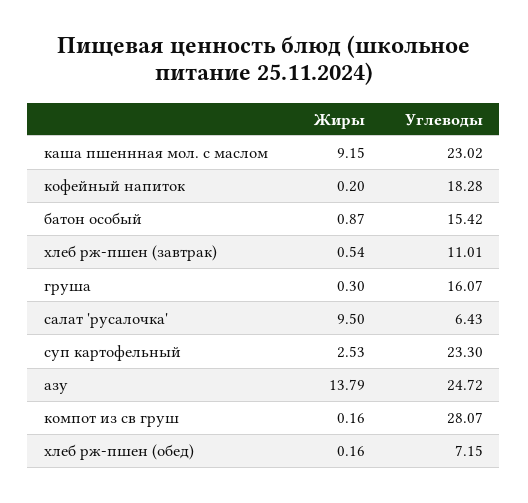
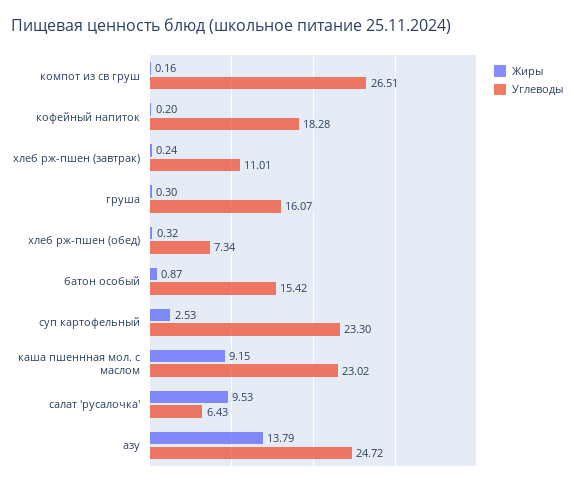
Жиры, хлеб рж-пшен (завтрак): 0.54 -> 0.24
Жиры, салат 'русалочка': 9.5 -> 9.53
Углеводы, компот из св груш: 28.07 -> 26.51
Жиры, хлеб рж-пшен (обед): 0.16 -> 0.32
Углеводы, хлеб рж-пшен (обед): 7.15 -> 7.34

